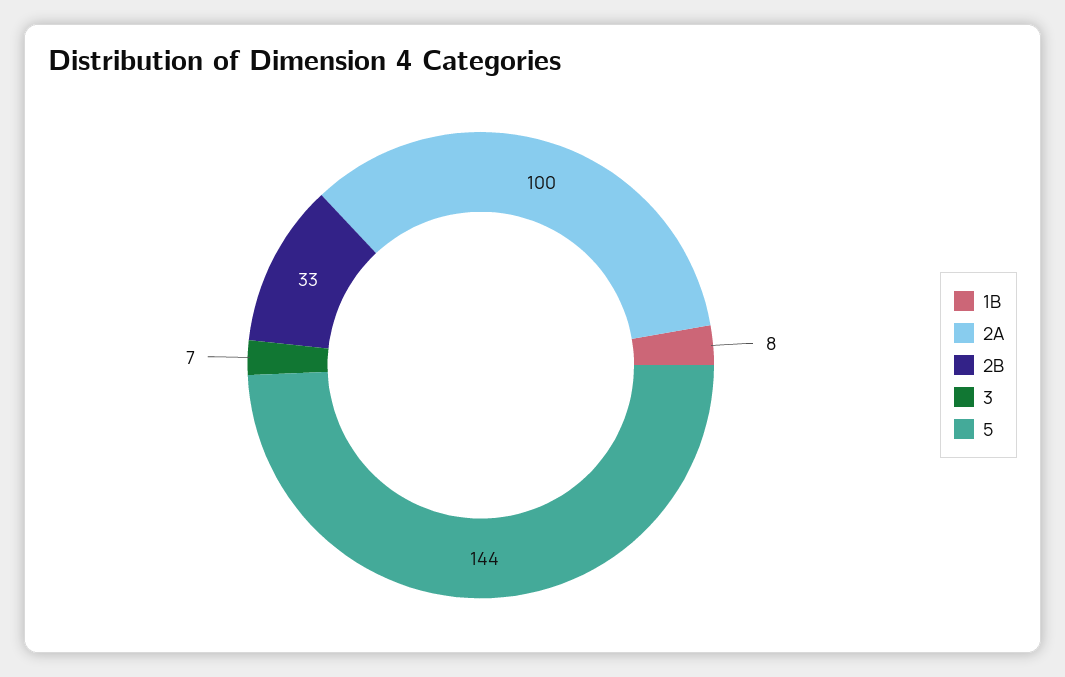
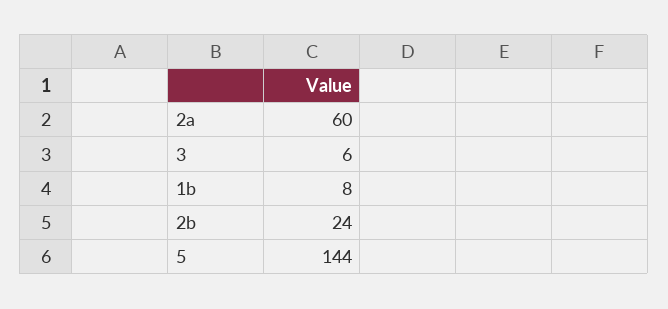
2A: 100 -> 60
2B: 33 -> 24
3: 7 -> 6

